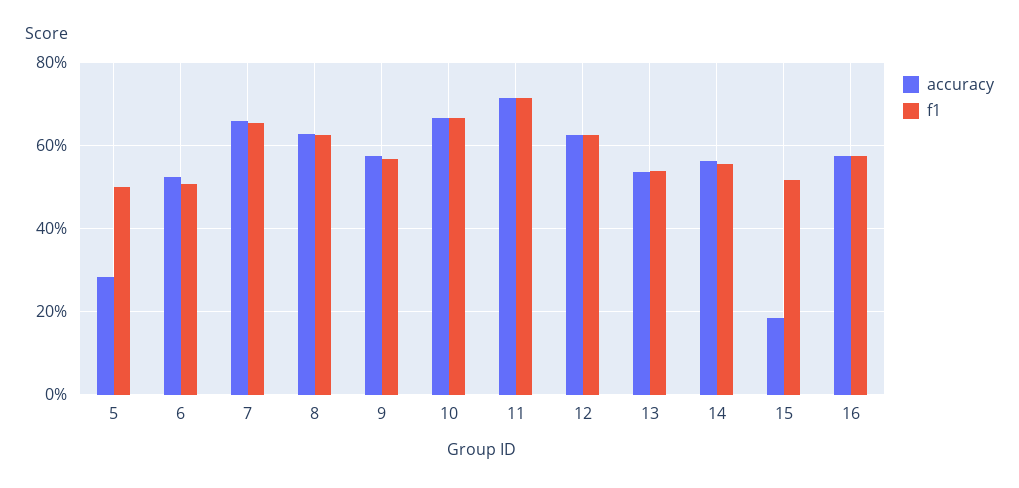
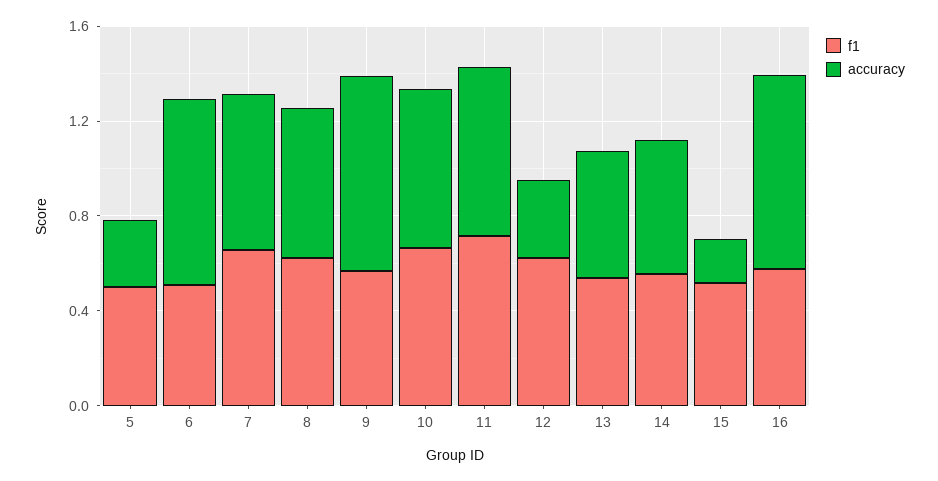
accuracy, 6: 0.52 -> 0.8
accuracy, 9: 0.58 -> 0.8
accuracy, 12: 0.62 -> 0.3
accuracy, 16: 0.58 -> 0.8

